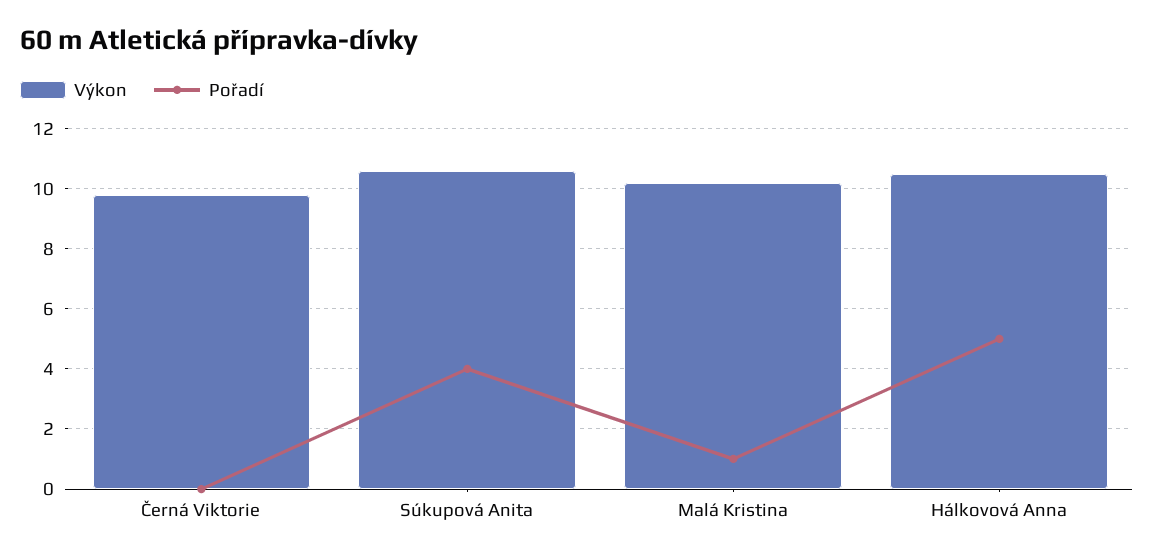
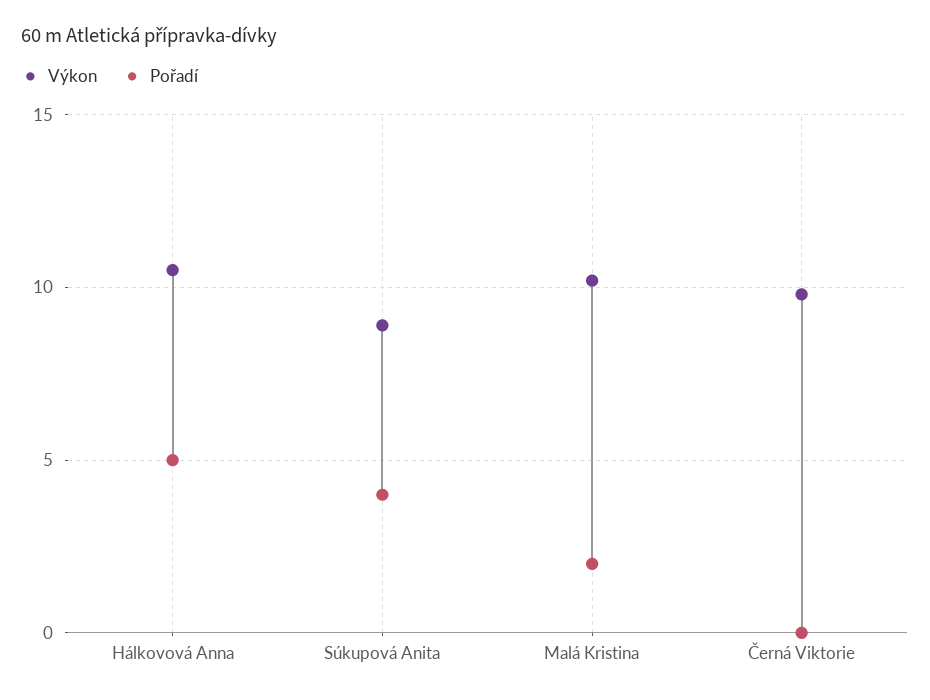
Výkon, Súkupová Anita: 10.5 -> 9
Pořadí, Malá Kristina: 1 -> 2

